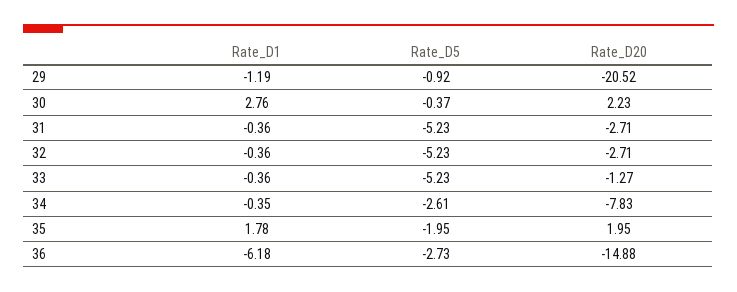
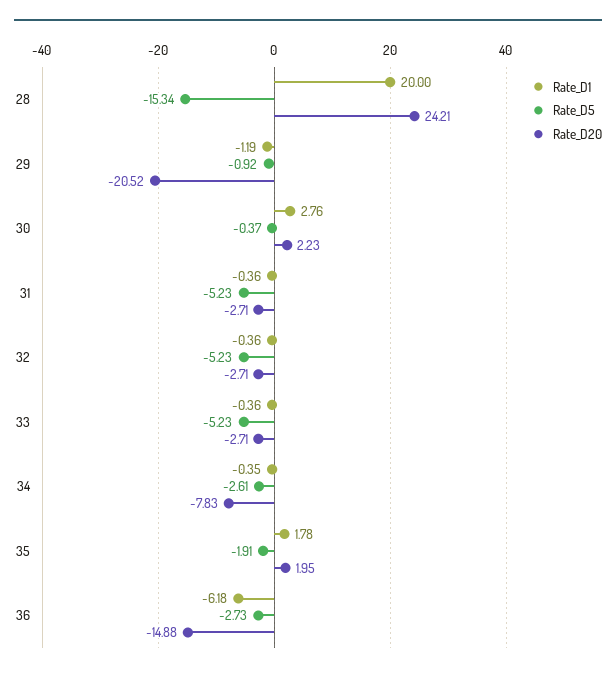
Rate_D20, 33: -1.27 -> -2.71
Rate_D5, 35: -1.95 -> -1.91
Rate_D1, 28: none -> 20
Rate_D5, 28: none -> -15.34
Rate_D20, 28: none -> 24.21

